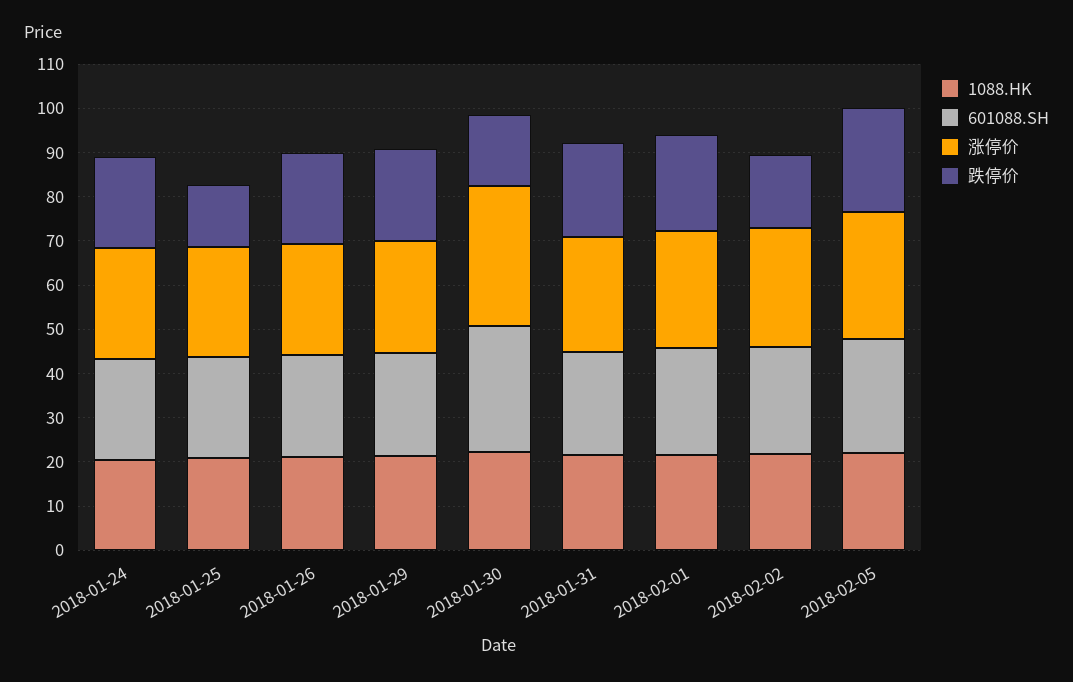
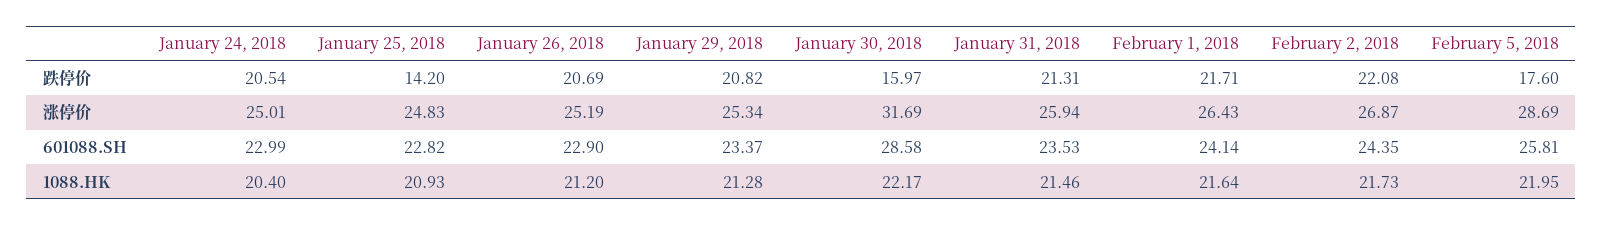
跌停价, 2018-02-02: 16 -> 22.08
跌停价, 2018-02-05: 24 -> 17.6

